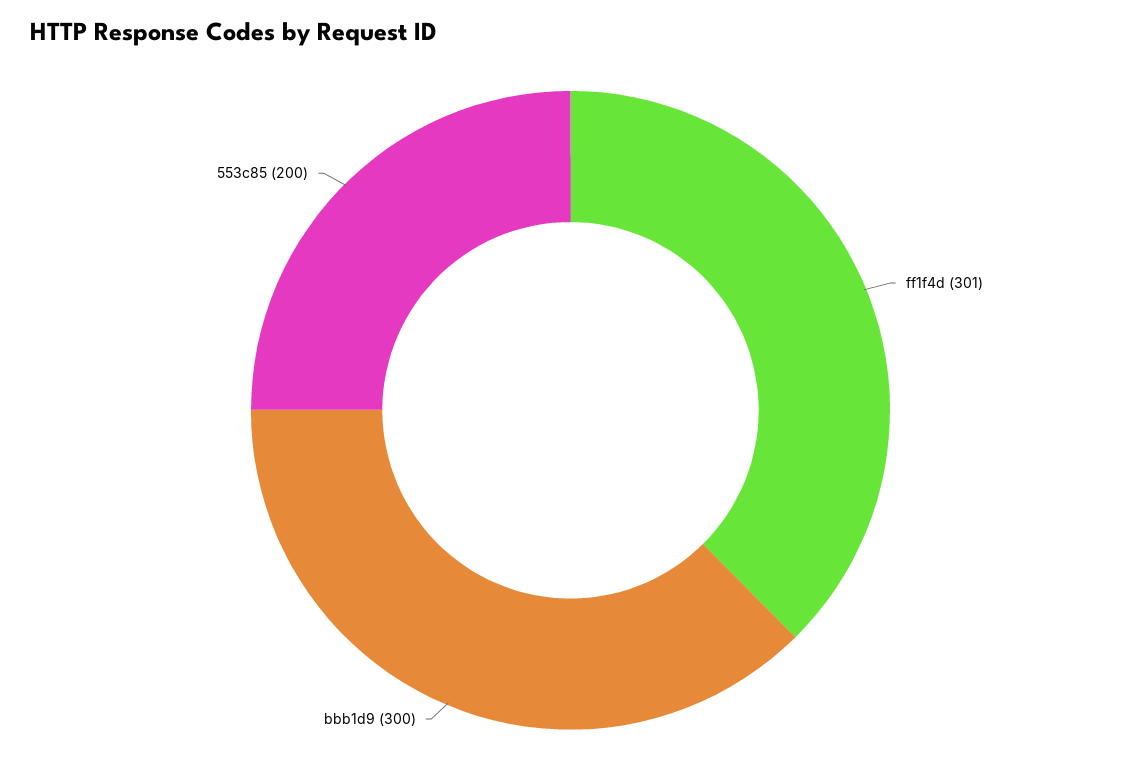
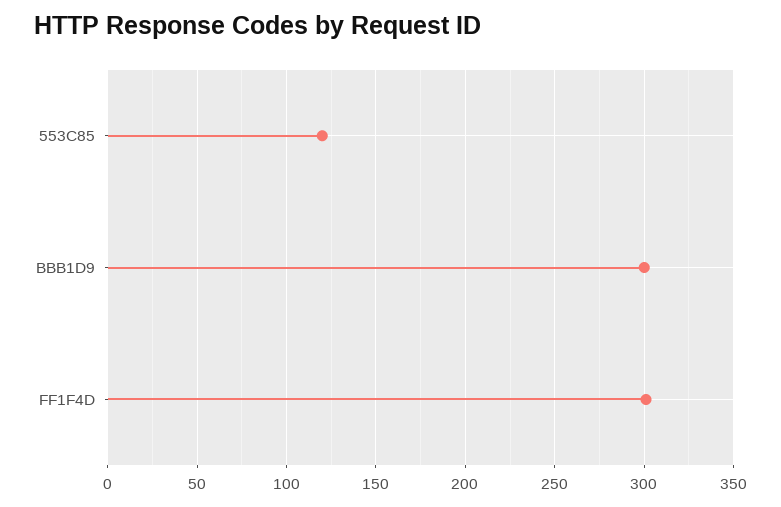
553c85: 200 -> 120

